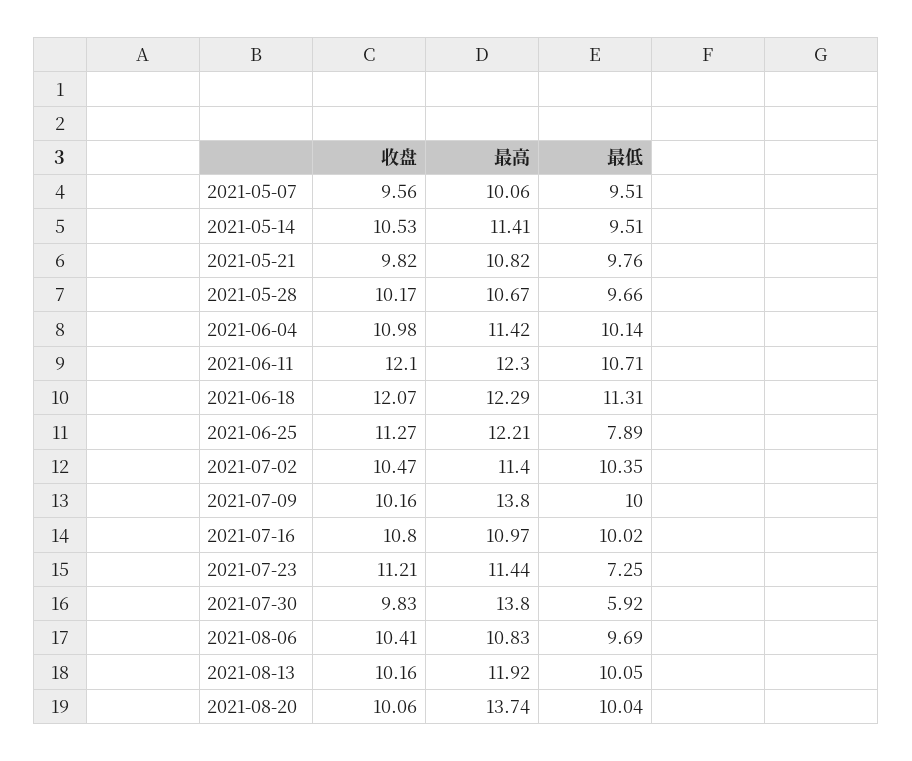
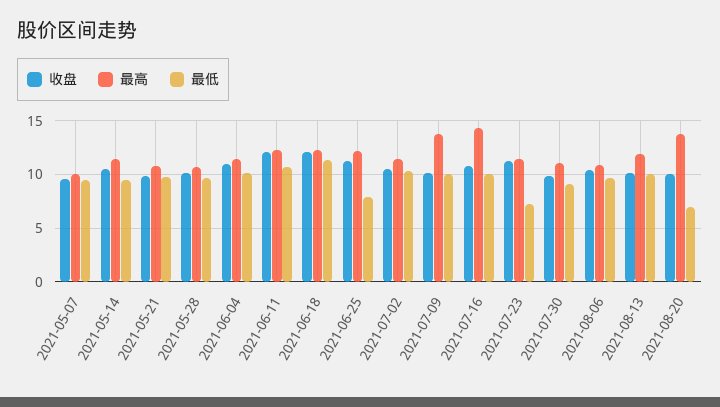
最高, 2021-07-16: 10.97 -> 14
最高, 2021-07-30: 13.8 -> 11
最低, 2021-07-30: 5.92 -> 9
最低, 2021-08-20: 10.04 -> 7

